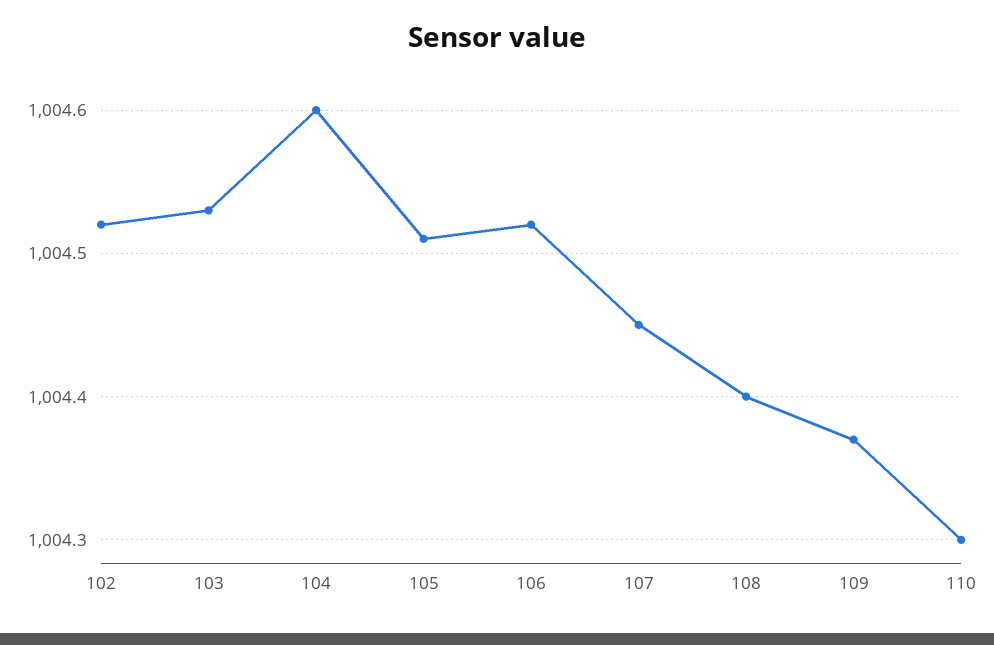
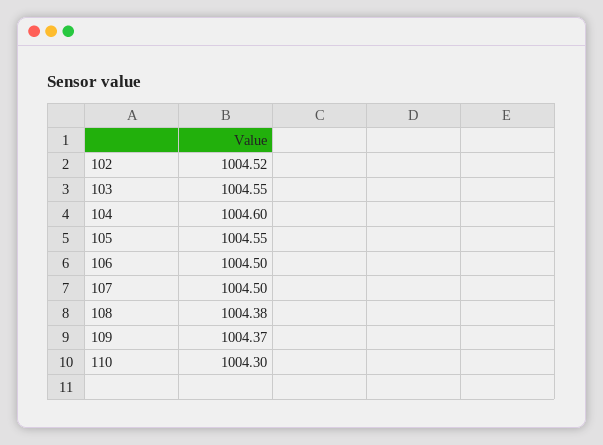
103: 1004.53 -> 1004.55
105: 1004.51 -> 1004.55
106: 1004.52 -> 1004.5
107: 1004.45 -> 1004.5
108: 1004.4 -> 1004.38

